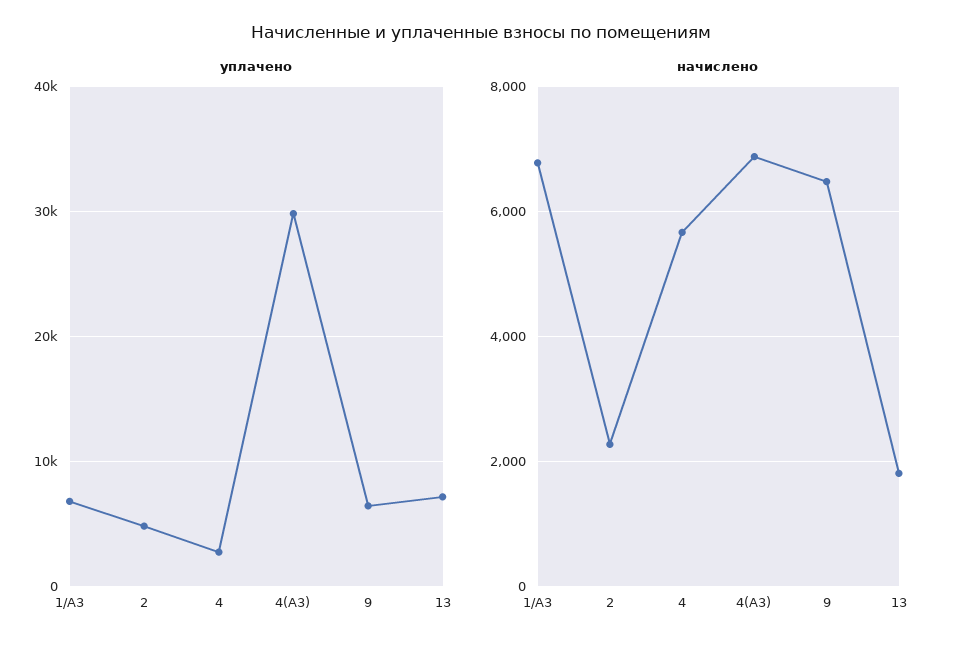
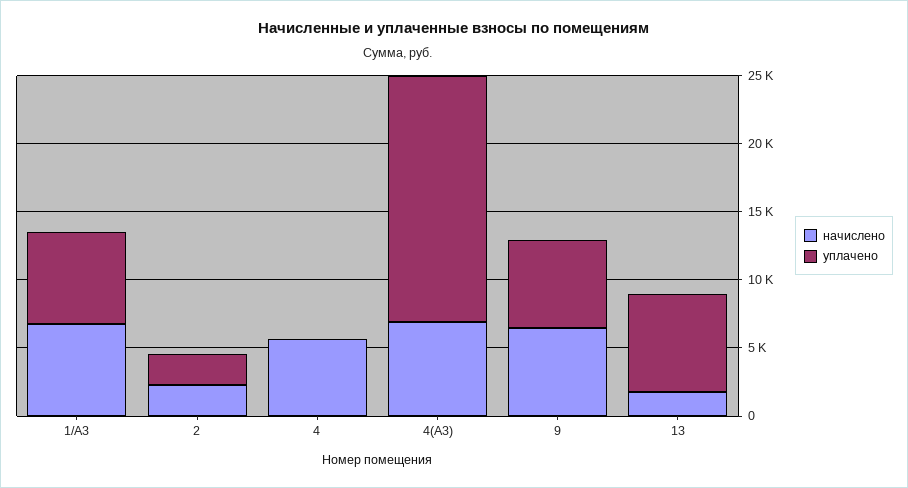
уплачено, 2: 5000 -> 2000
уплачено, 4: 3000 -> 0
уплачено, 4(А3): 30000 -> 18000

